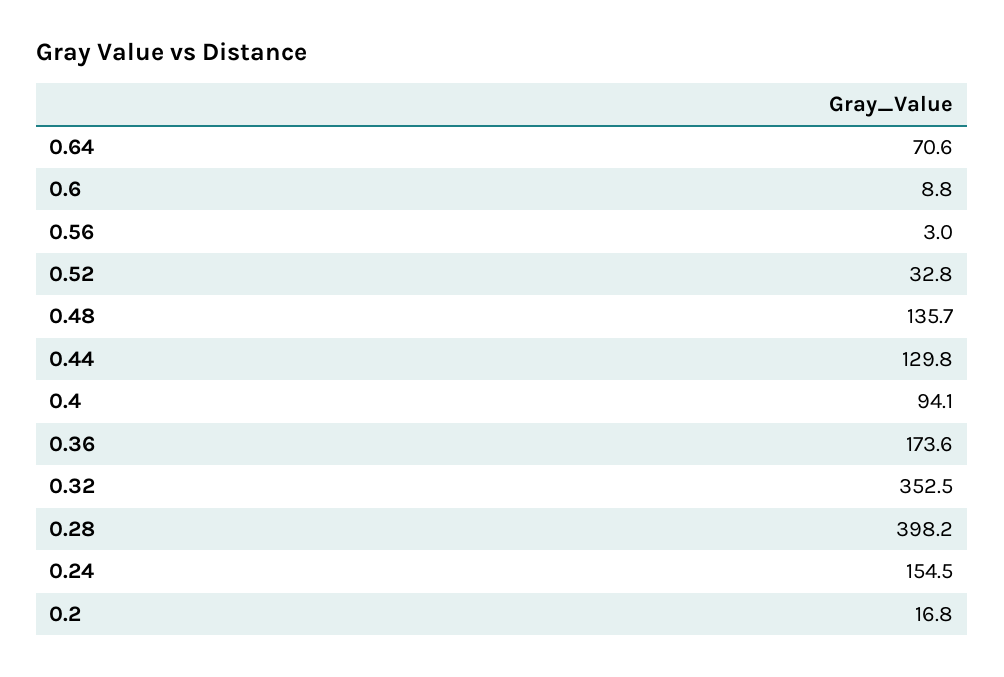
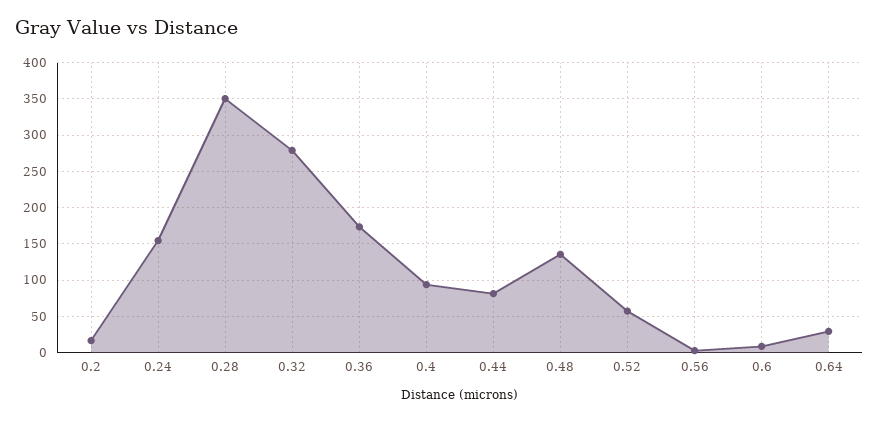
0.64: 70.6 -> 30
0.52: 32.8 -> 60
0.44: 129.8 -> 80
0.32: 352.5 -> 280
0.28: 398.2 -> 350

